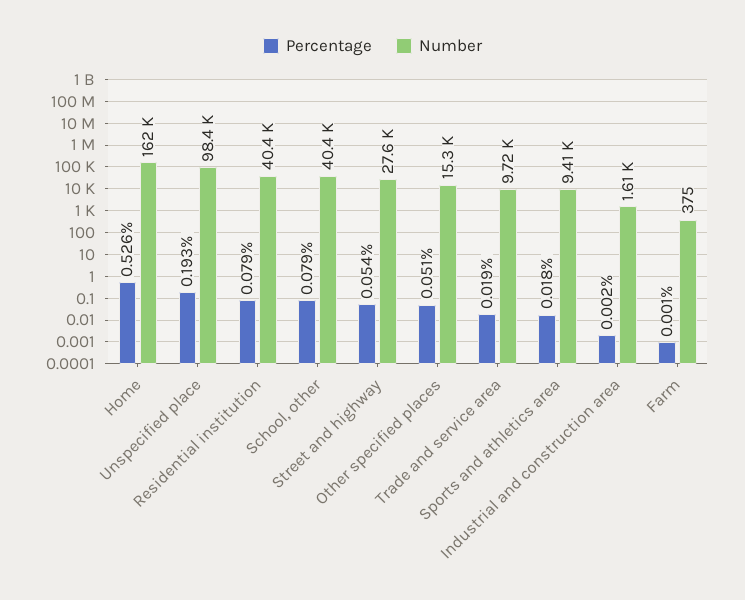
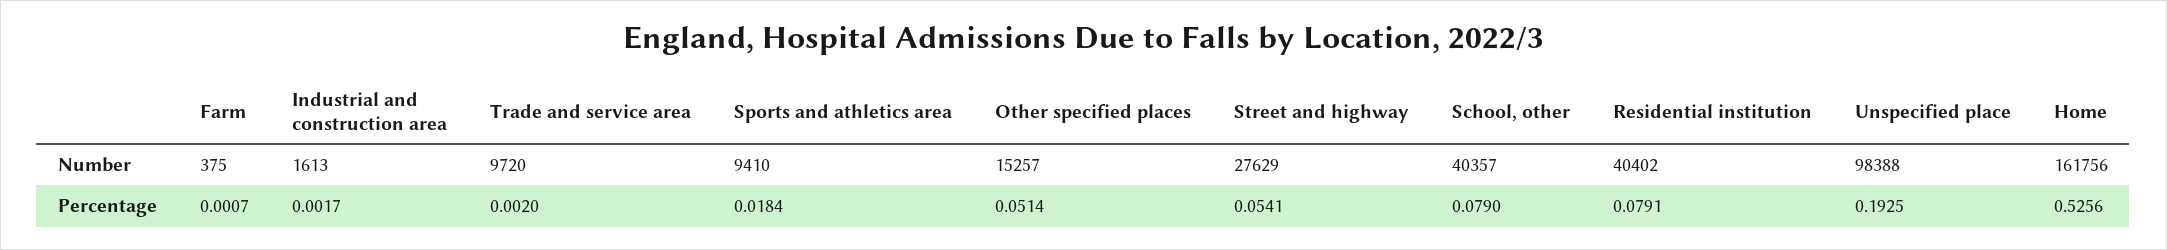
Percentage, Trade and service area: 0.019 -> 0.002

